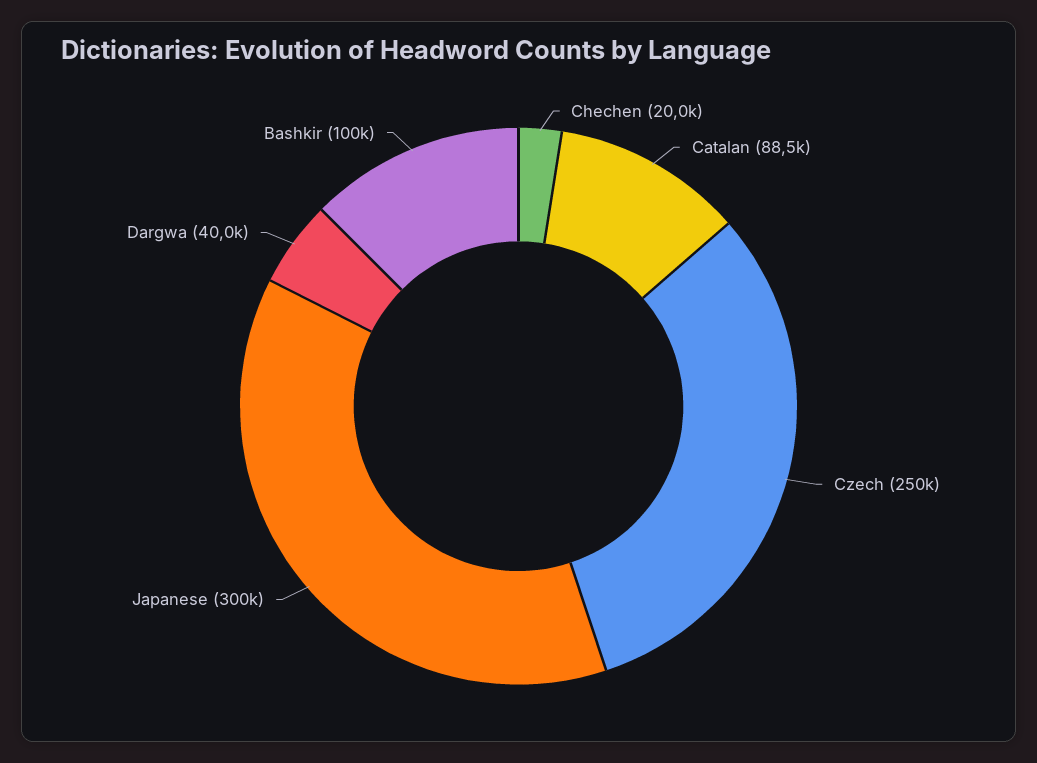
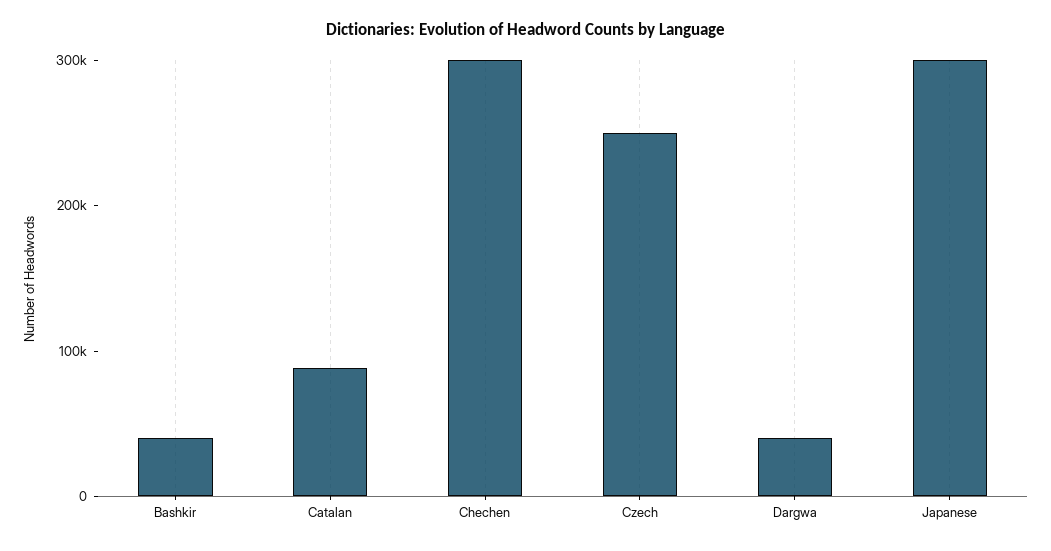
Chechen: 20000 -> 300000
Bashkir: 100000 -> 40000

